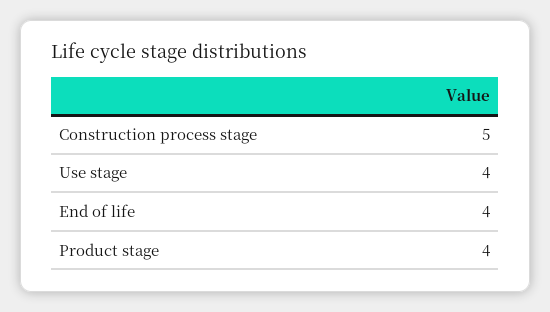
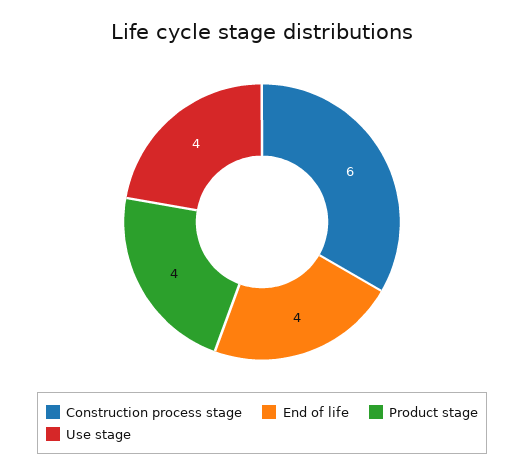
Construction process stage: 5 -> 6

